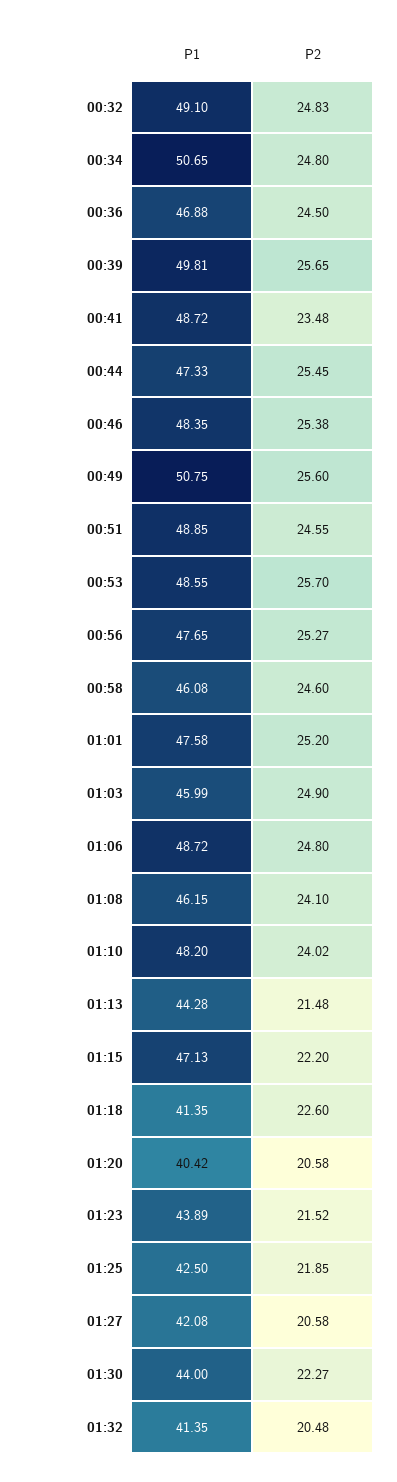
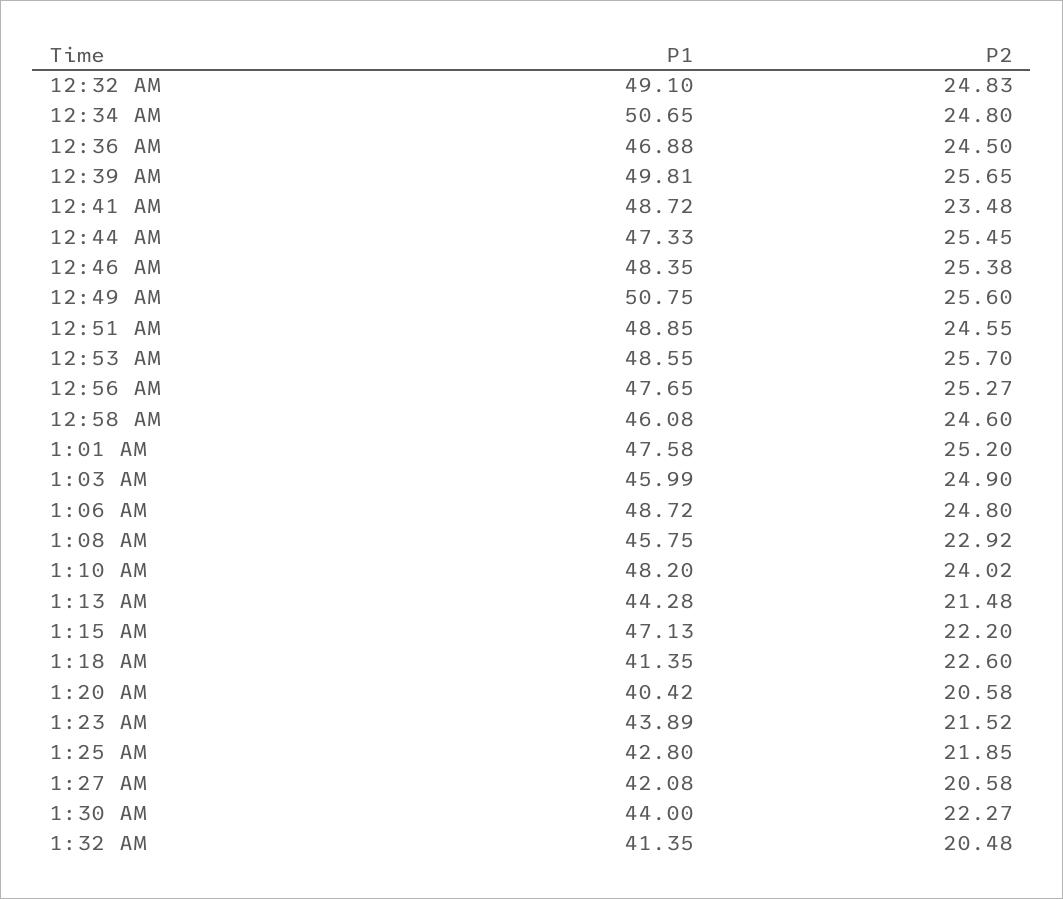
P1, 01:08: 46.15 -> 45.75
P2, 01:08: 24.1 -> 22.92
P1, 01:25: 42.5 -> 42.8

